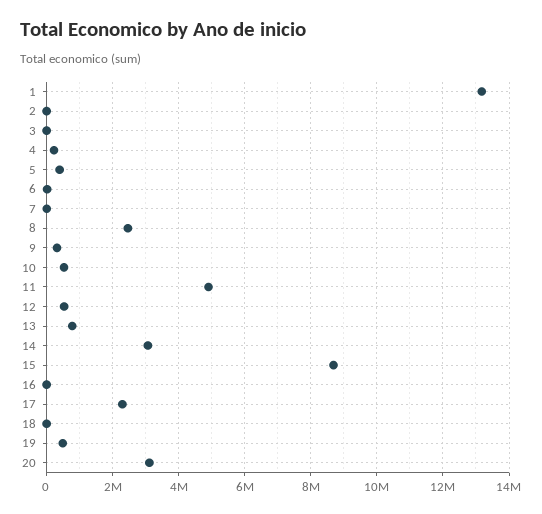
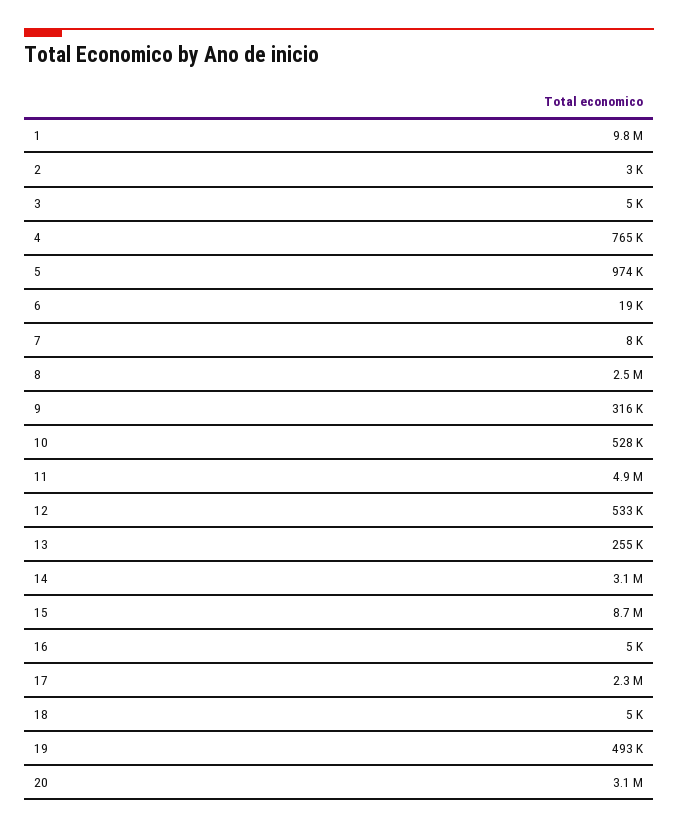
1: 13200000 -> 9800000
4: 200000 -> 765000
5: 400000 -> 974000
13: 800000 -> 255000

